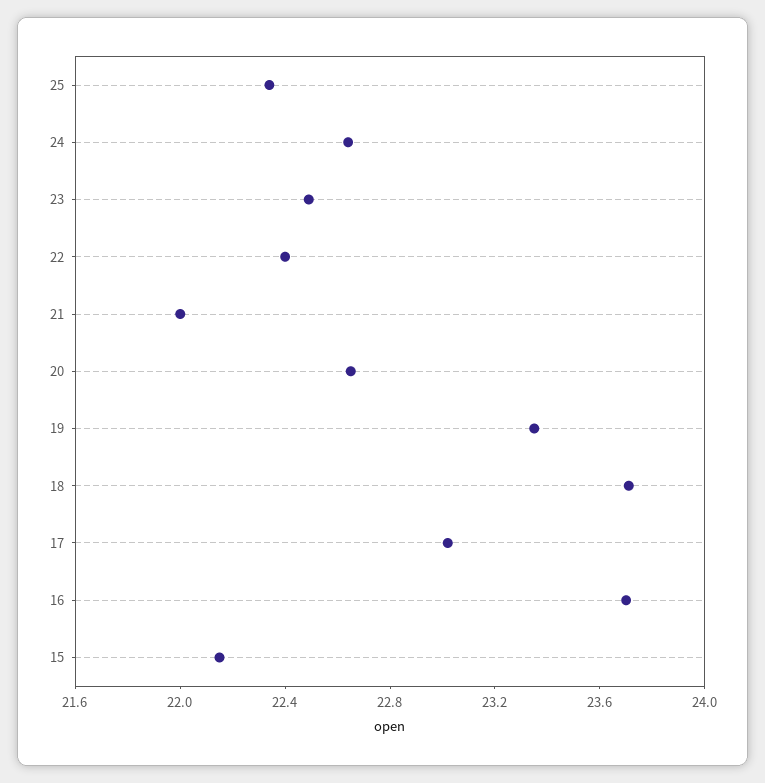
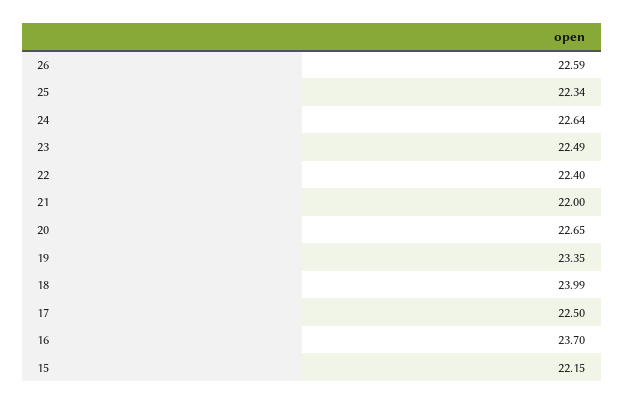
18: 23.7 -> 23.99
17: 23 -> 22.5
26: none -> 22.59

